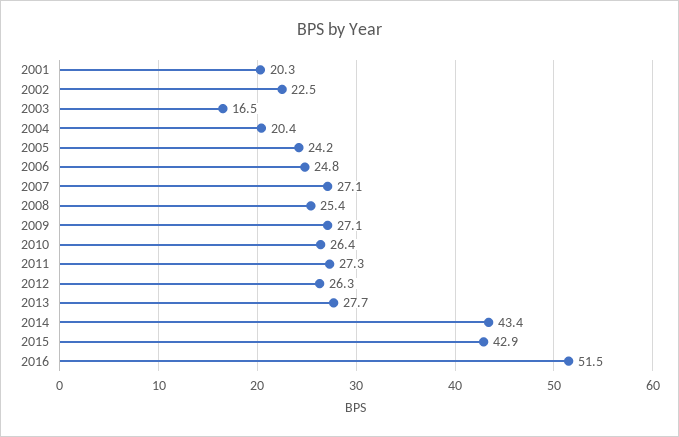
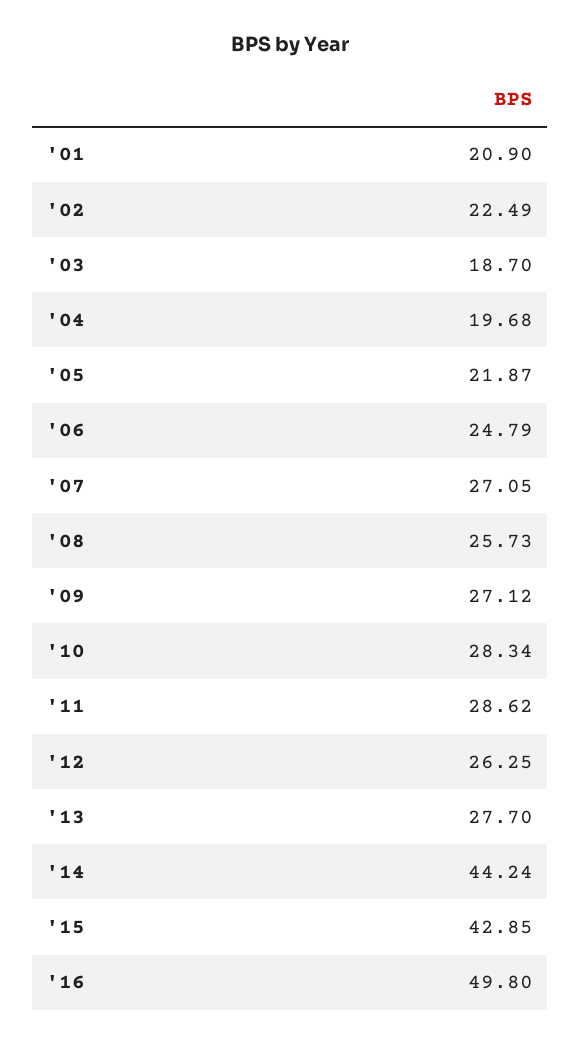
2001: 20.3 -> 20.9
2003: 16.5 -> 18.7
2004: 20.4 -> 19.68
2005: 24.2 -> 21.87
2008: 25.4 -> 25.73
2010: 26.4 -> 28.34
2011: 27.3 -> 28.62
2014: 43.4 -> 44.24
2016: 51.5 -> 49.8

